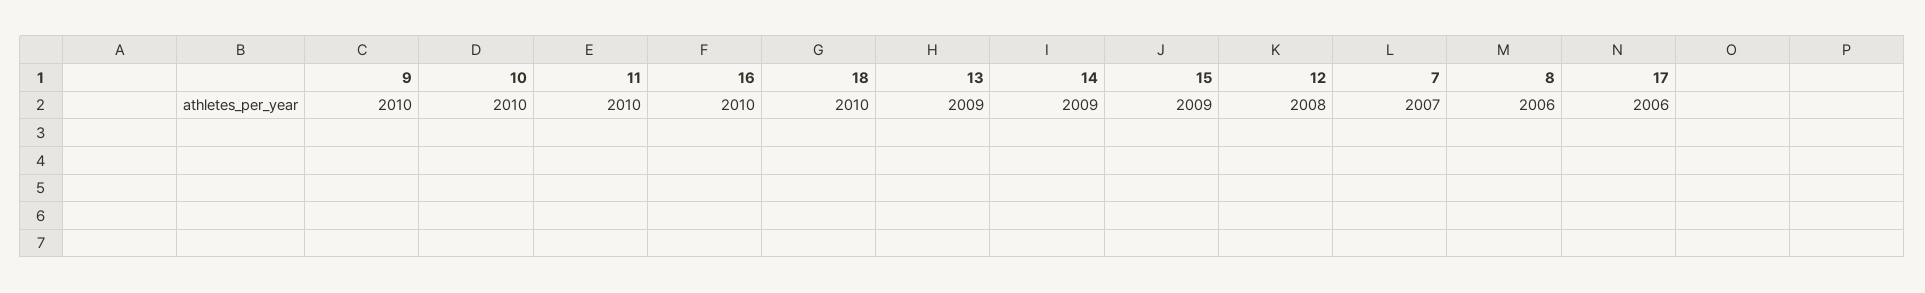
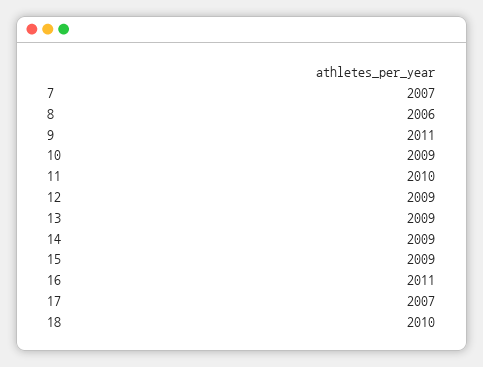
9: 2010 -> 2011
10: 2010 -> 2009
16: 2010 -> 2011
12: 2008 -> 2009
17: 2006 -> 2007

